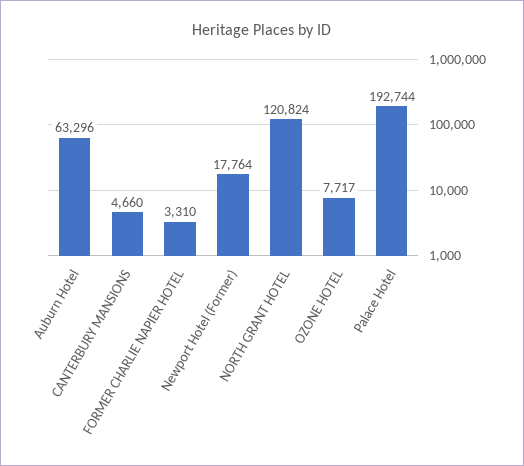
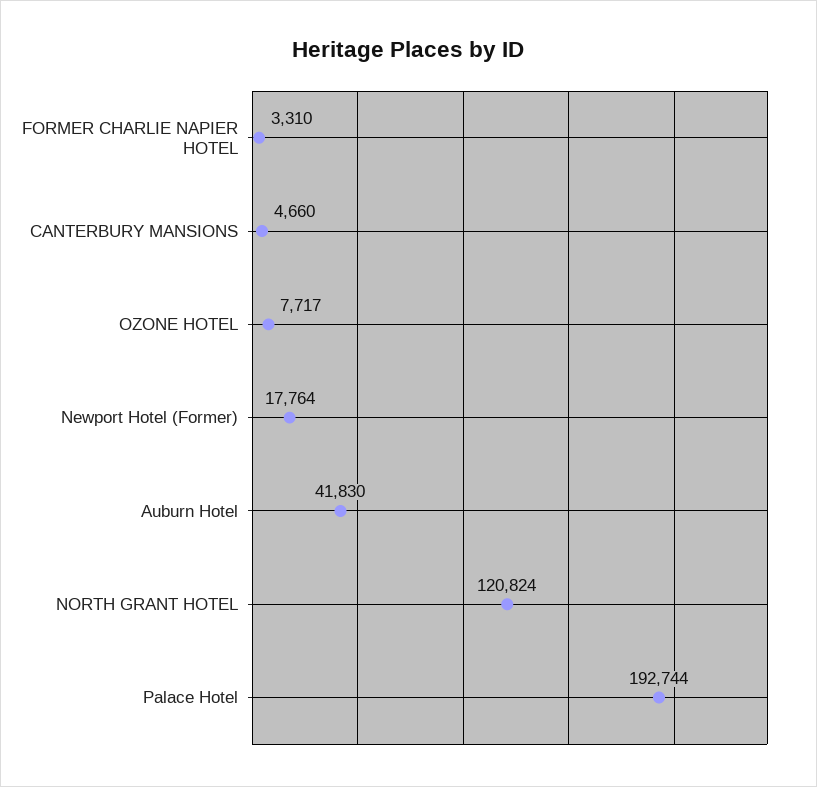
Auburn Hotel: 63296 -> 41830

